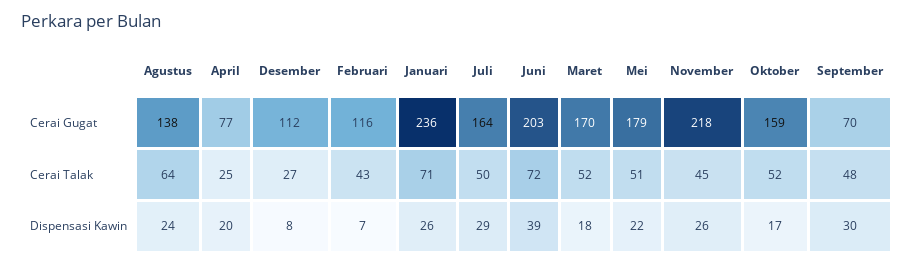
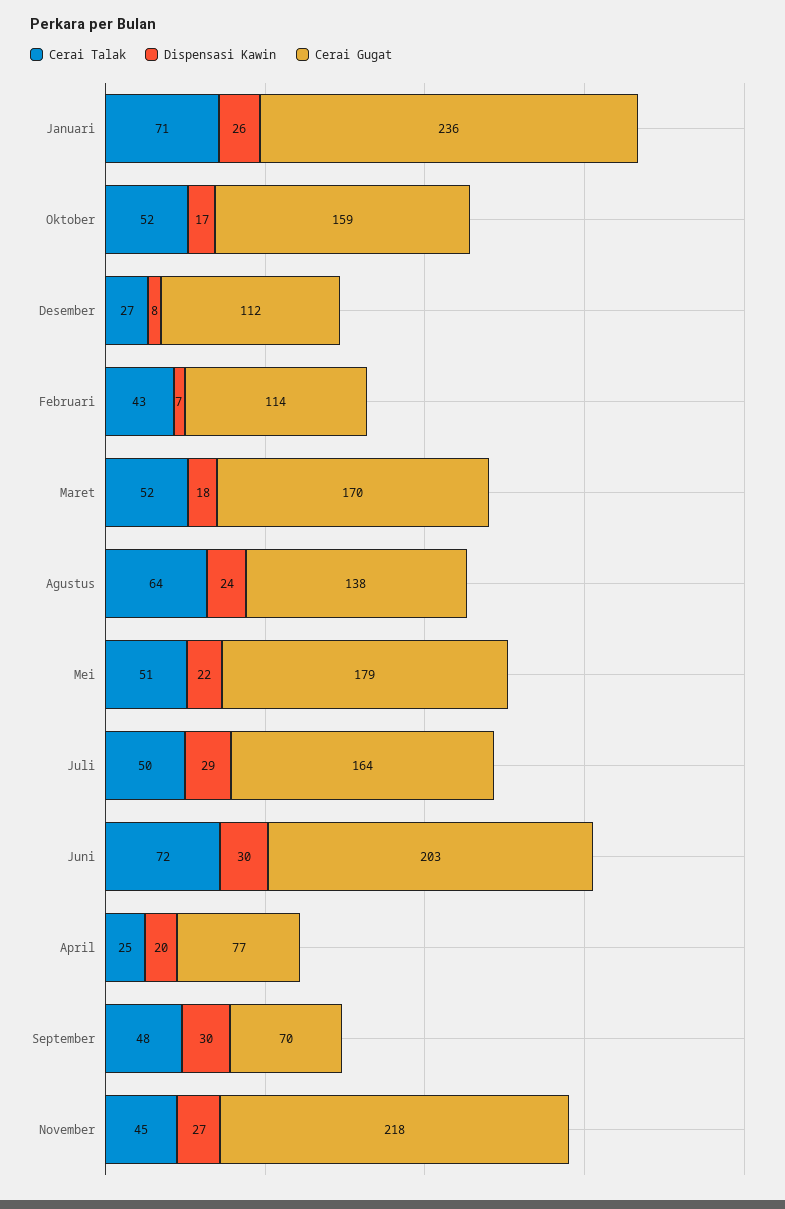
Cerai Gugat, Februari: 116 -> 114
Dispensasi Kawin, Juni: 39 -> 30
Dispensasi Kawin, November: 26 -> 27

